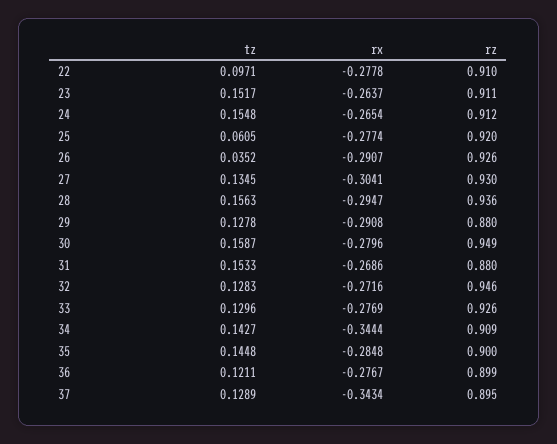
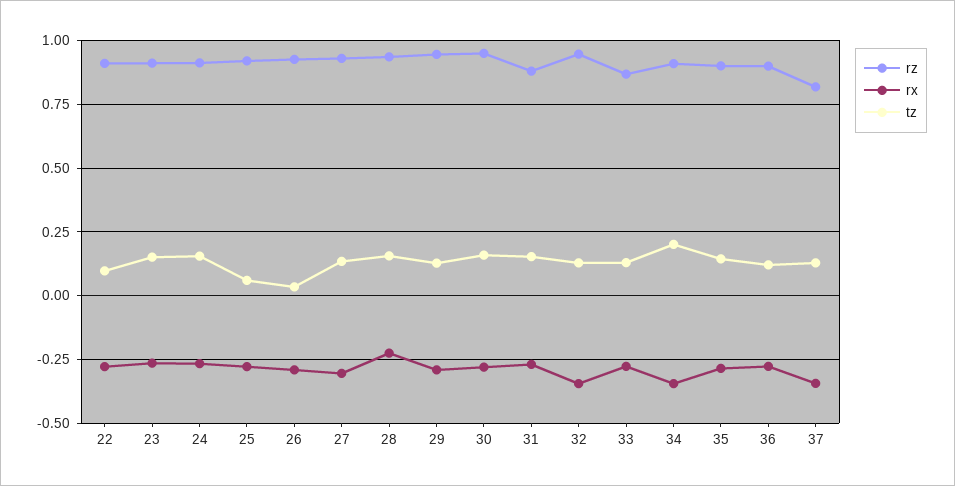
rx, 28: -0.2947 -> -0.225
rz, 29: 0.88 -> 0.95
rx, 32: -0.2716 -> -0.35
rz, 33: 0.926 -> 0.875
tz, 34: 0.1427 -> 0.2
rz, 37: 0.895 -> 0.825

